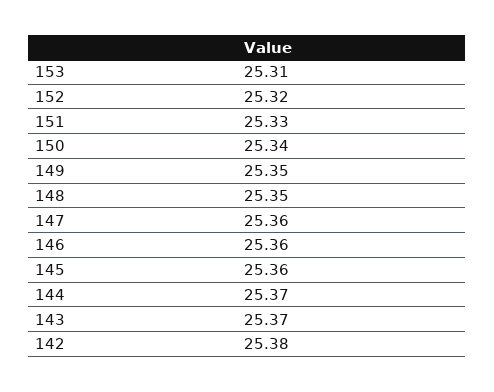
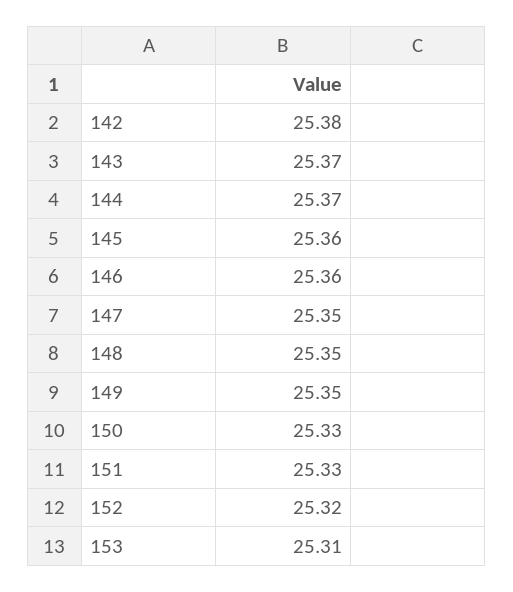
150: 25.34 -> 25.33
147: 25.36 -> 25.35

